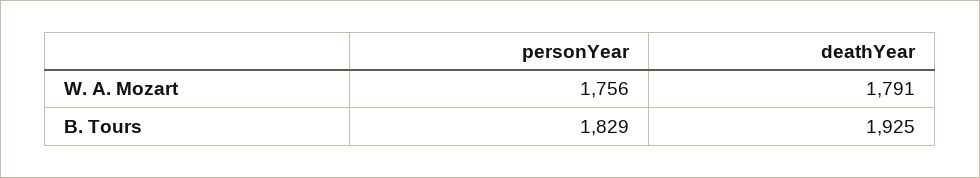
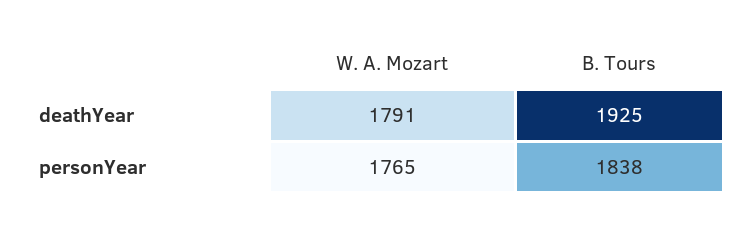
personYear, W. A. Mozart: 1756 -> 1765
personYear, B. Tours: 1829 -> 1838

